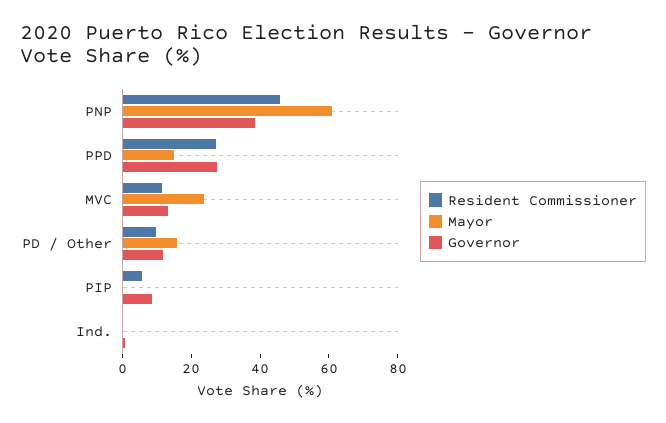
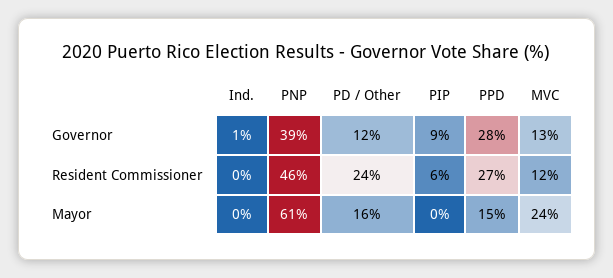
Resident Commissioner, PD / Other: 10 -> 24

